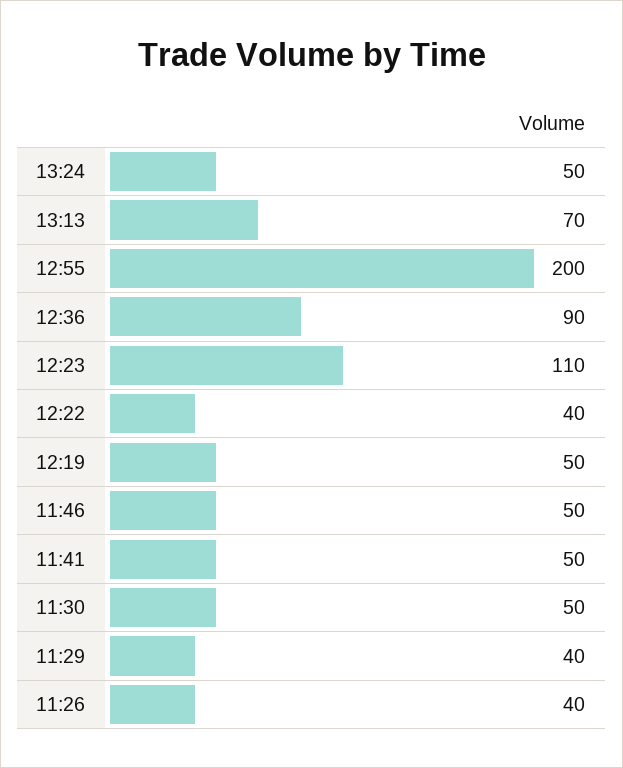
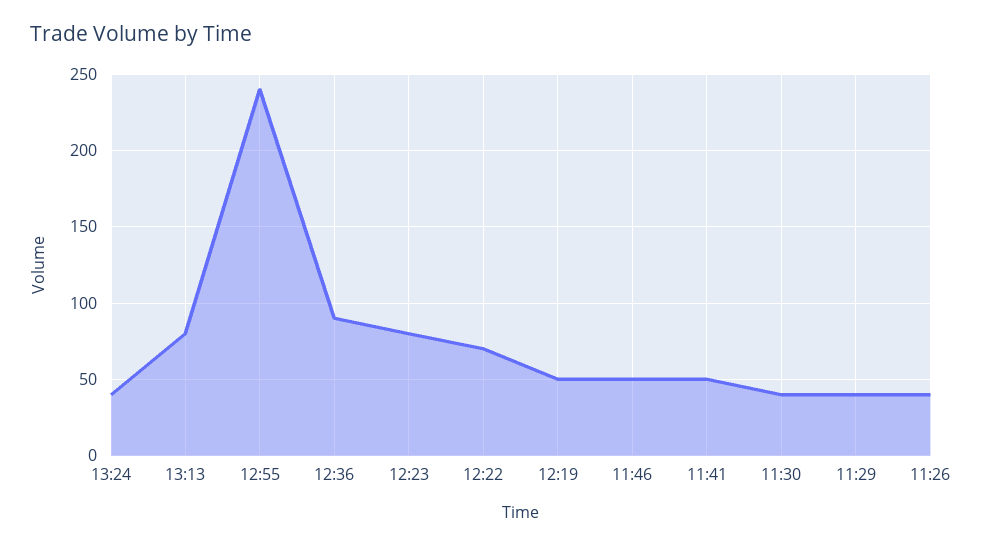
13:24: 50 -> 40
13:13: 70 -> 80
12:55: 200 -> 240
12:23: 110 -> 80
12:22: 40 -> 70
11:30: 50 -> 40

